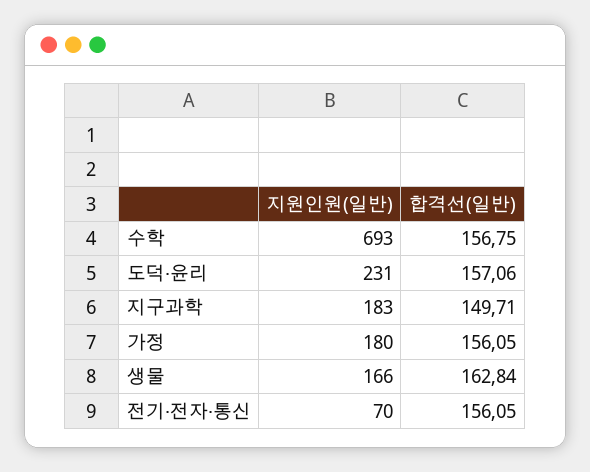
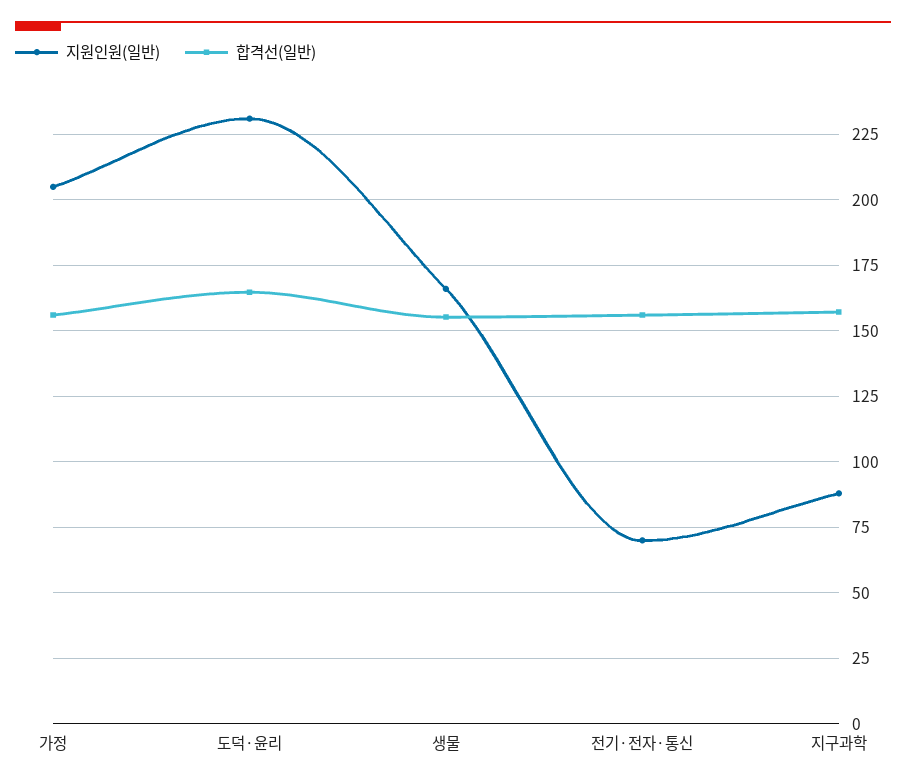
지원인원(일반), 수학: 693 -> none
합격선(일반), 수학: 156.75 -> none
합격선(일반), 도덕·윤리: 157.06 -> 165
지원인원(일반), 지구과학: 183 -> 87.5
합격선(일반), 지구과학: 149.71 -> 157.5
지원인원(일반), 가정: 180 -> 205
합격선(일반), 생물: 162.84 -> 155

